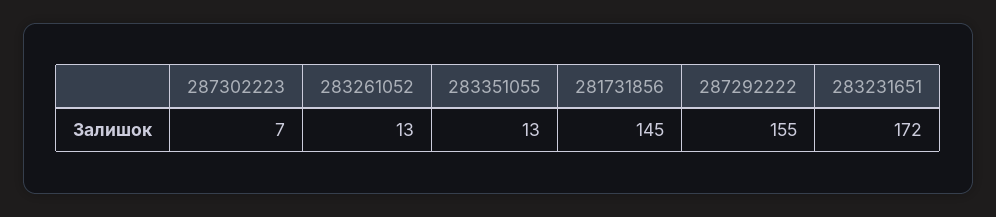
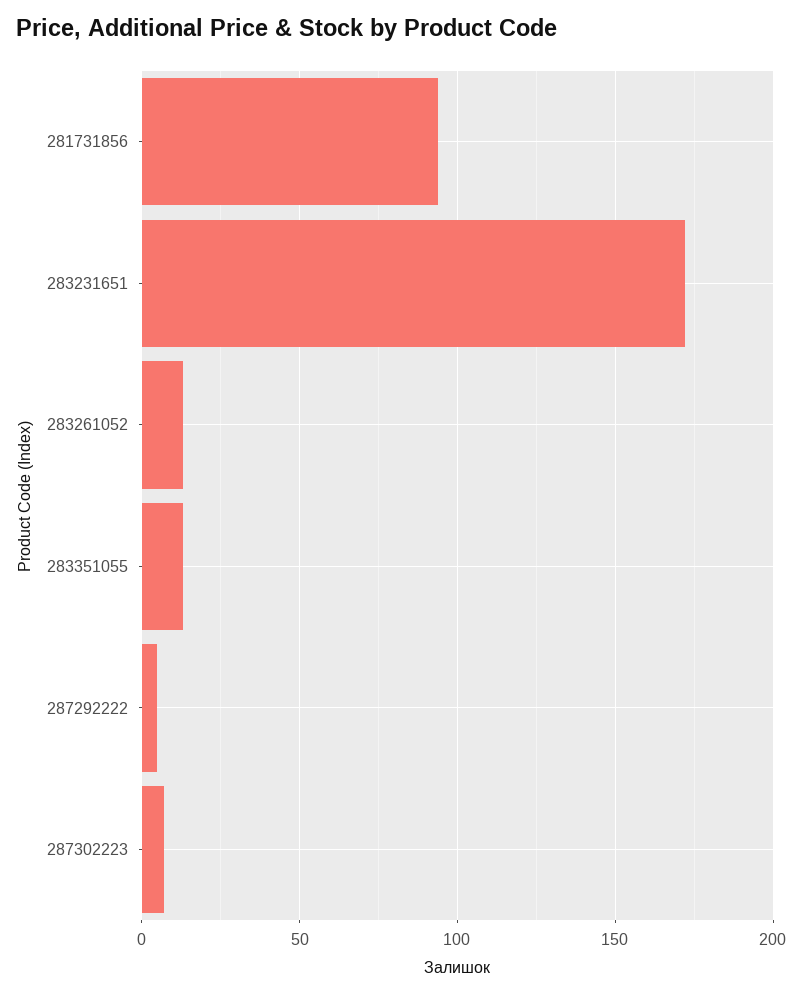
281731856: 145 -> 95
287292222: 155 -> 5

